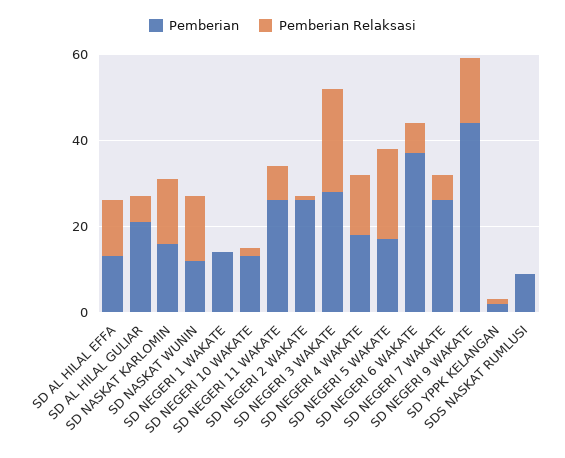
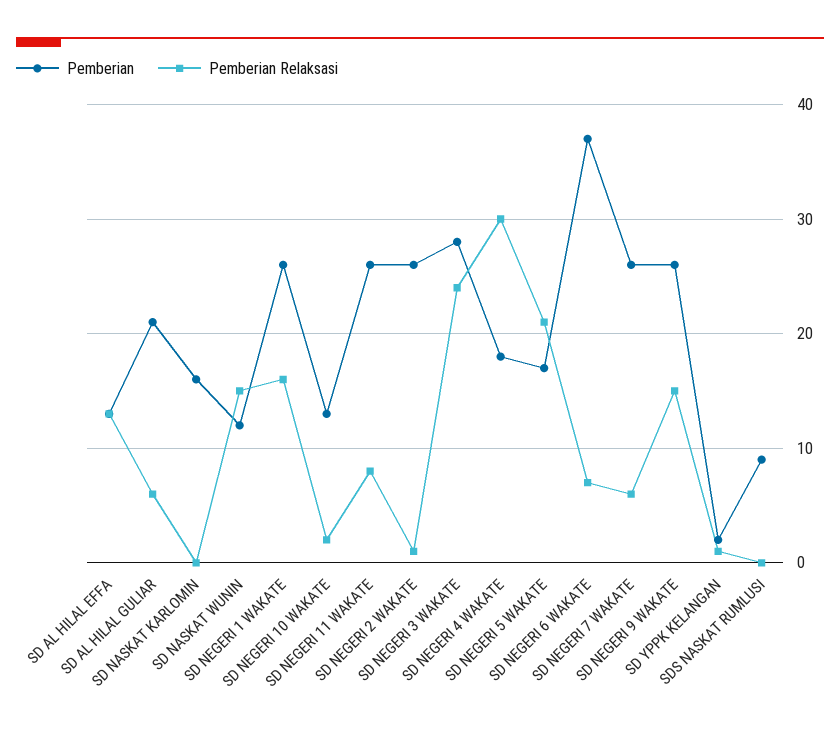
Pemberian Relaksasi, SD NASKAT KARLOMIN: 15 -> 0
Pemberian, SD NEGERI 1 WAKATE: 15 -> 26
Pemberian Relaksasi, SD NEGERI 1 WAKATE: 0 -> 16
Pemberian Relaksasi, SD NEGERI 4 WAKATE: 15 -> 30
Pemberian, SD NEGERI 9 WAKATE: 45 -> 26

